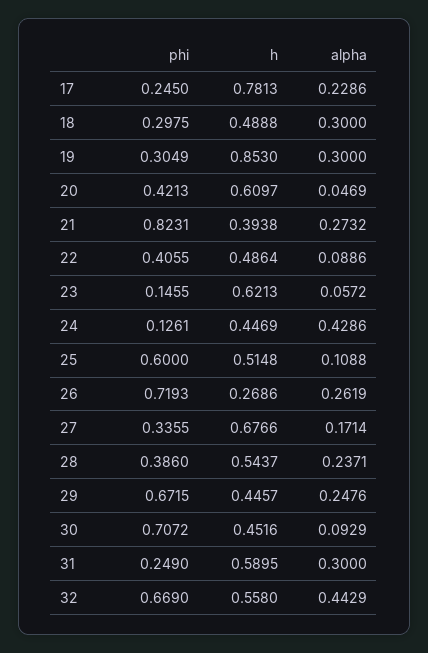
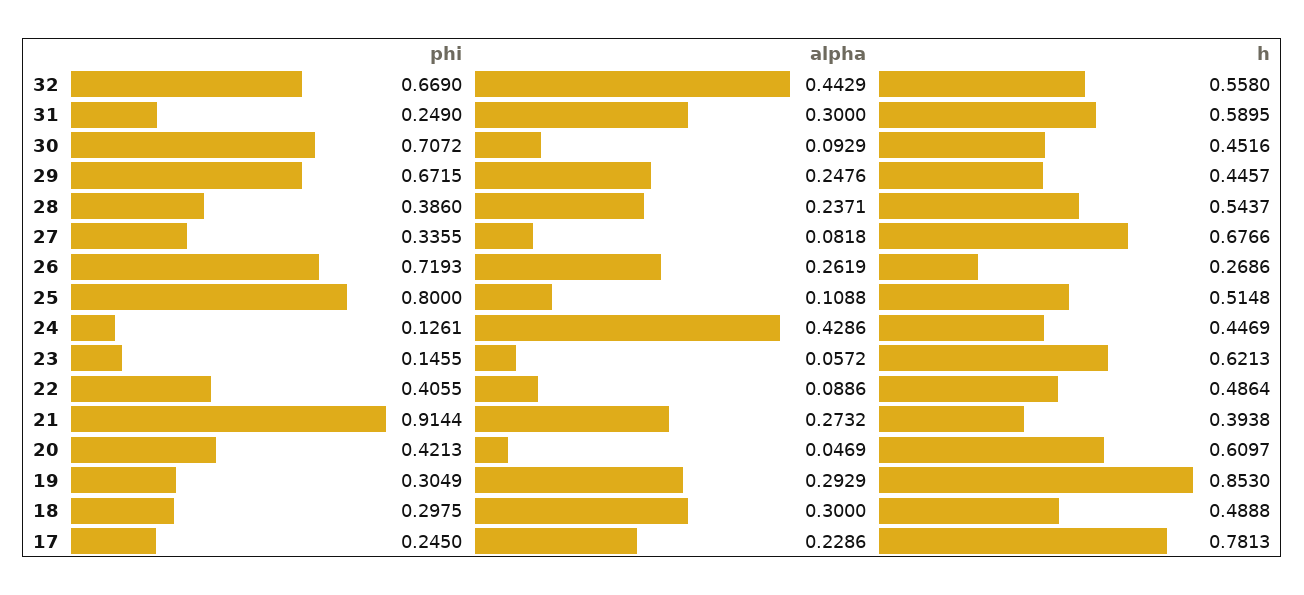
alpha, 19: 0.3 -> 0.2929
phi, 21: 0.8231 -> 0.9144
phi, 25: 0.6 -> 0.8
alpha, 27: 0.1714 -> 0.0818

